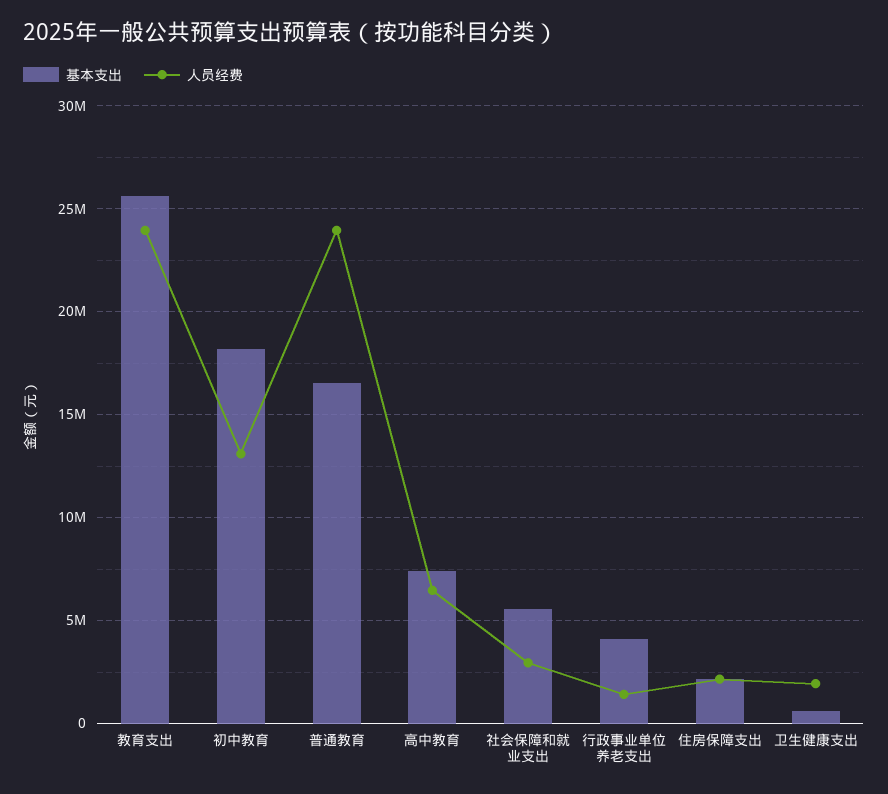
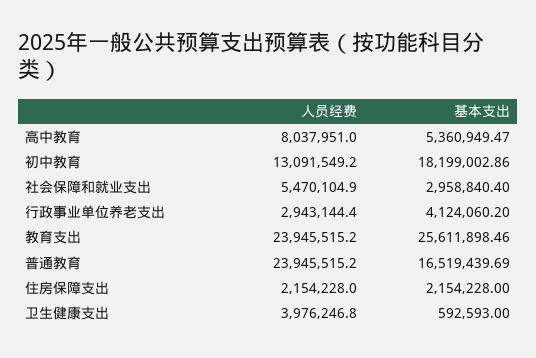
基本支出, 高中教育: 7500000 -> 5360949.47
人员经费, 高中教育: 6500000 -> 8037951
基本支出, 社会保障和就业支出: 5500000 -> 2958840.4
人员经费, 社会保障和就业支出: 3000000 -> 5470104.9
人员经费, 行政事业单位养老支出: 1500000 -> 2943144.4
人员经费, 卫生健康支出: 2000000 -> 3976246.8

